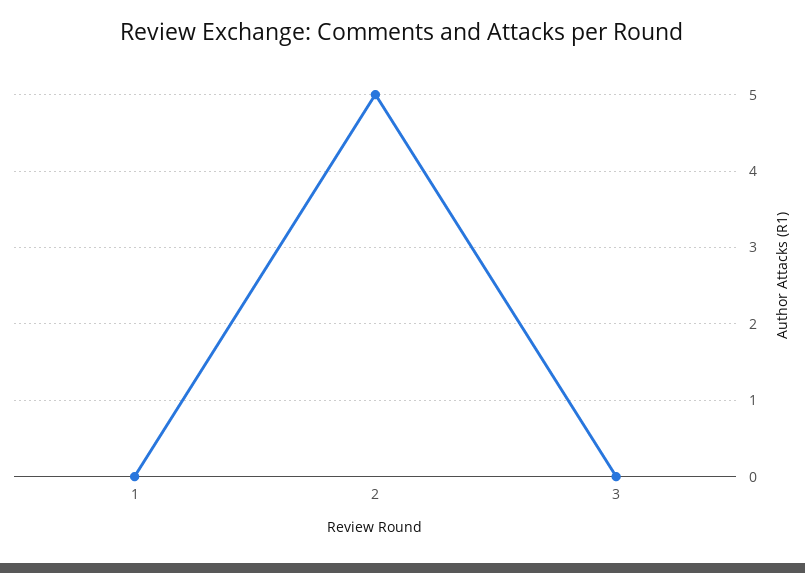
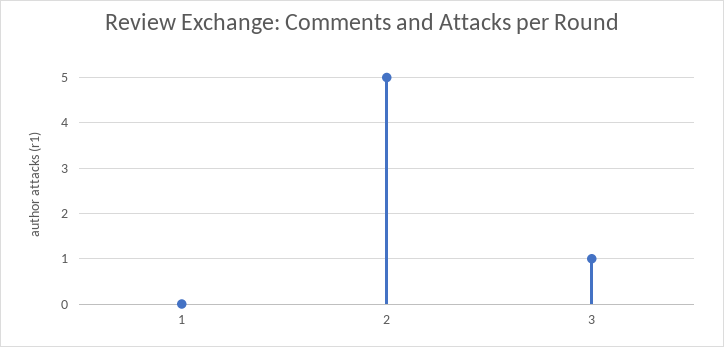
3: 0 -> 1

